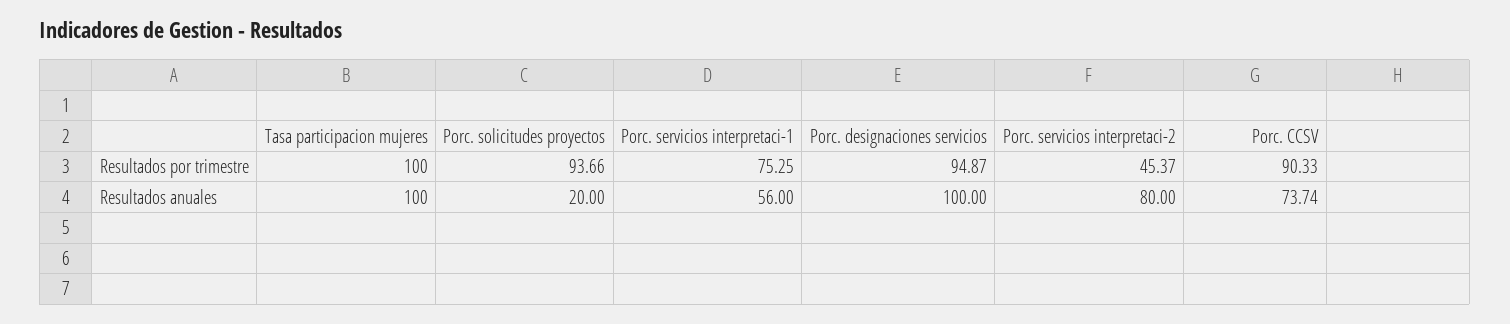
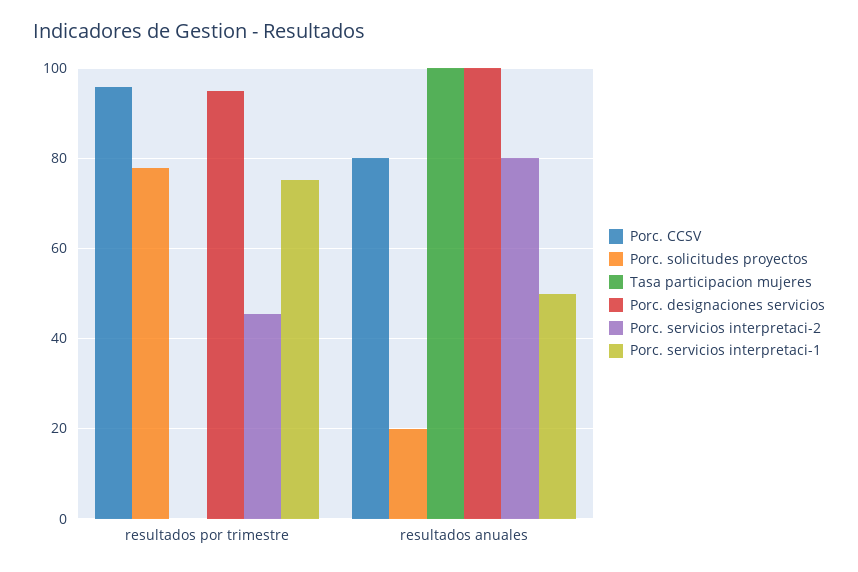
Tasa participacion mujeres, Resultados por trimestre: 100 -> 0
Porc. solicitudes proyectos, Resultados por trimestre: 93.66 -> 78
Porc. CCSV, Resultados por trimestre: 90.33 -> 96
Porc. servicios interpretaci-1, Resultados anuales: 56 -> 50
Porc. CCSV, Resultados anuales: 73.74 -> 80

